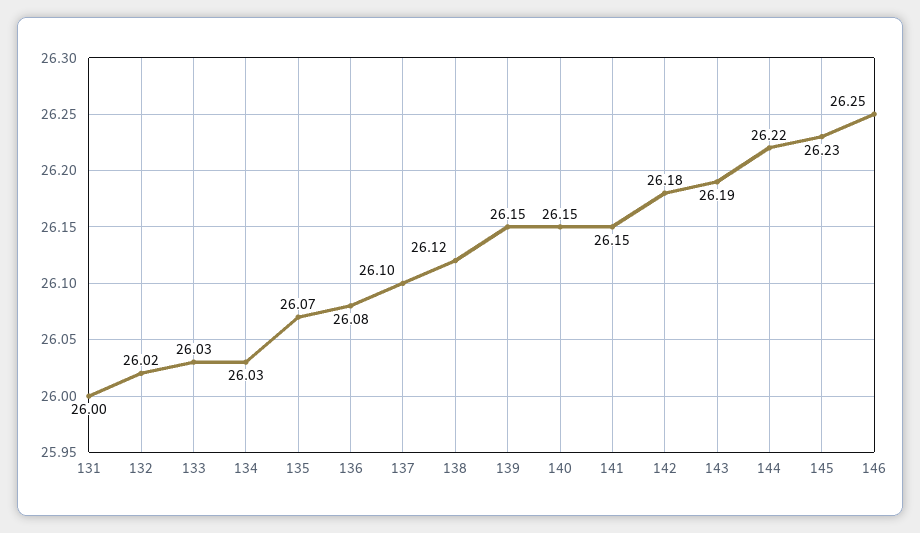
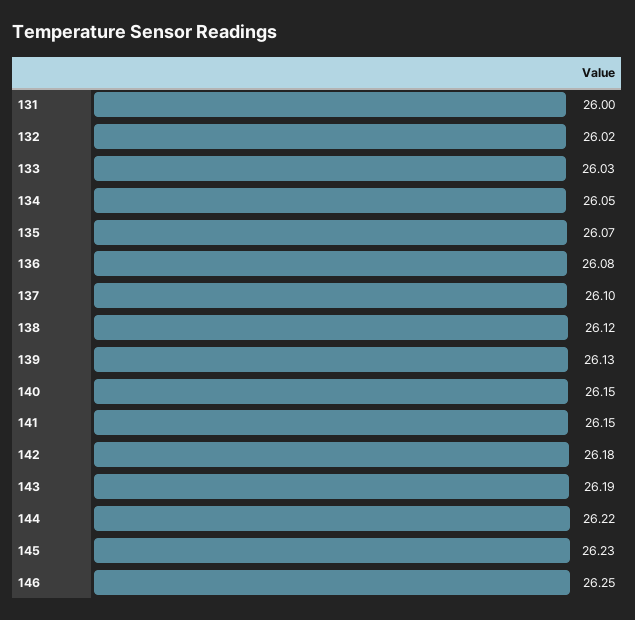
134: 26.03 -> 26.05
139: 26.15 -> 26.13

